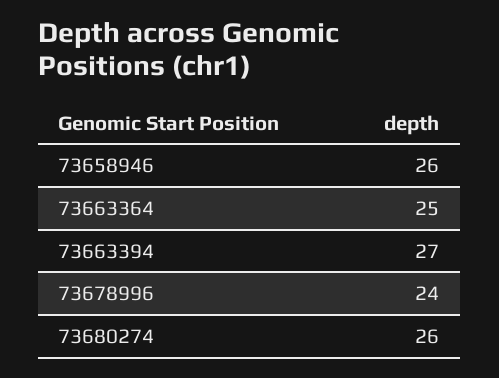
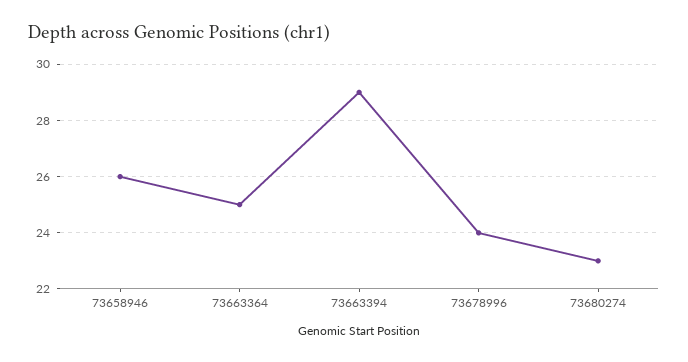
73663394: 27 -> 29
73680274: 26 -> 23

